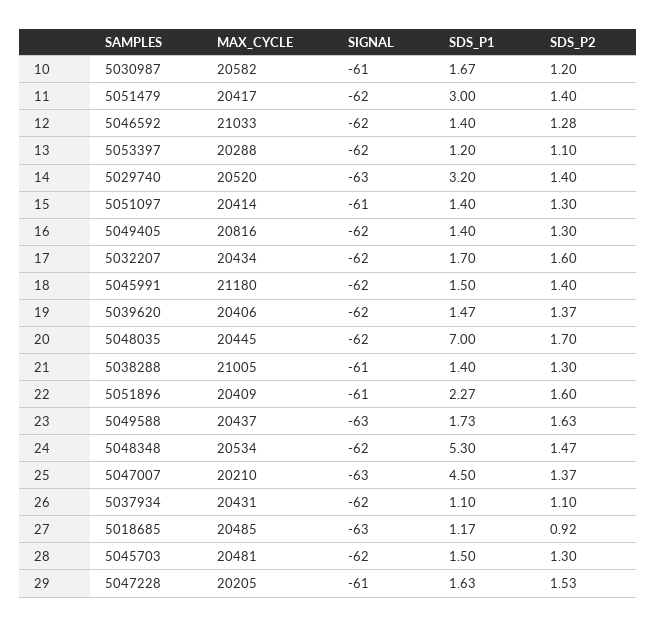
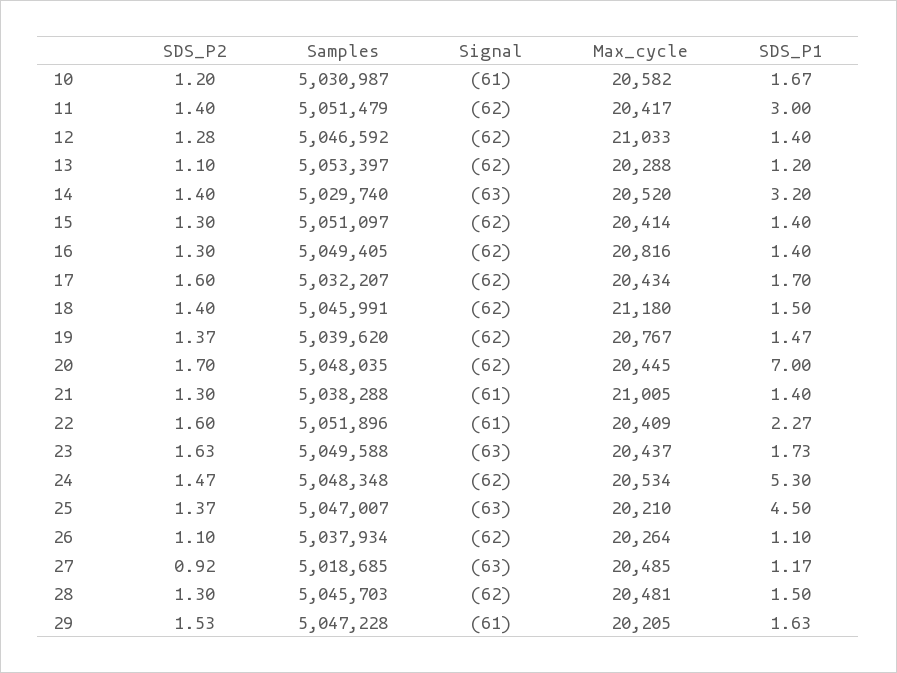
SIGNAL, 15: -61 -> -62
MAX_CYCLE, 19: 20406 -> 20767
MAX_CYCLE, 26: 20431 -> 20264

